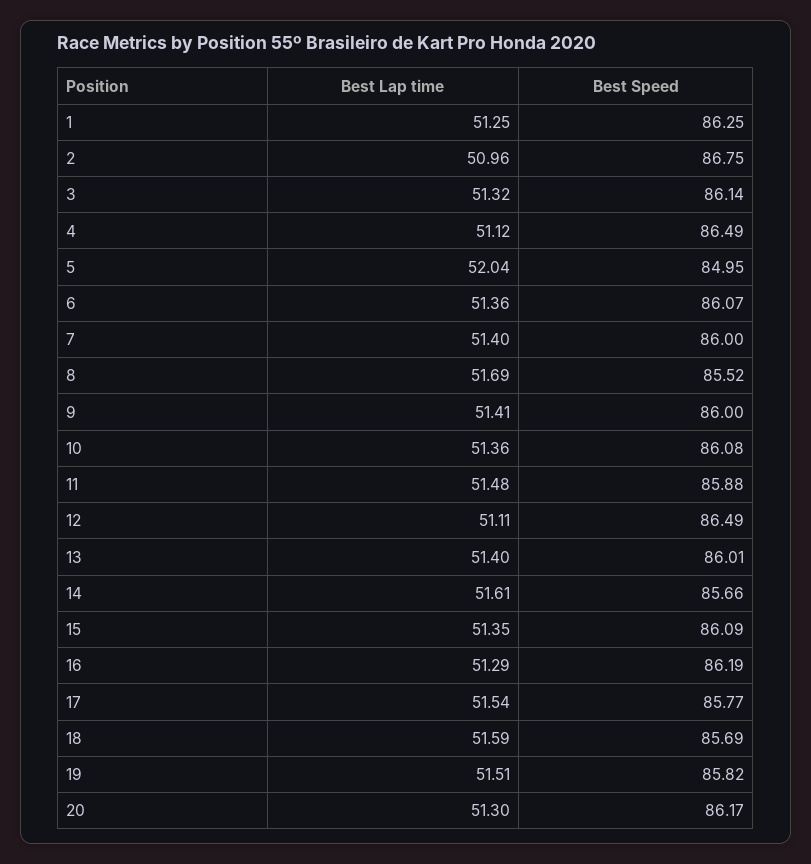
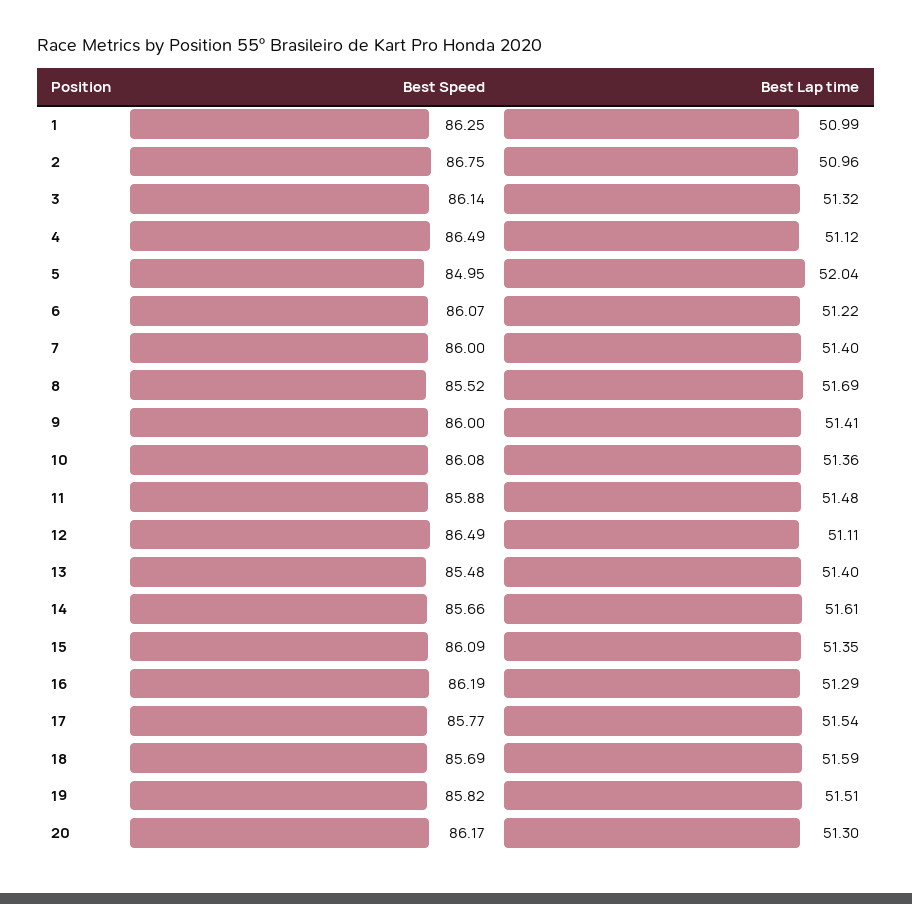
Best Lap time, 1: 51.25 -> 50.99
Best Lap time, 6: 51.36 -> 51.22
Best Speed, 13: 86.01 -> 85.48

